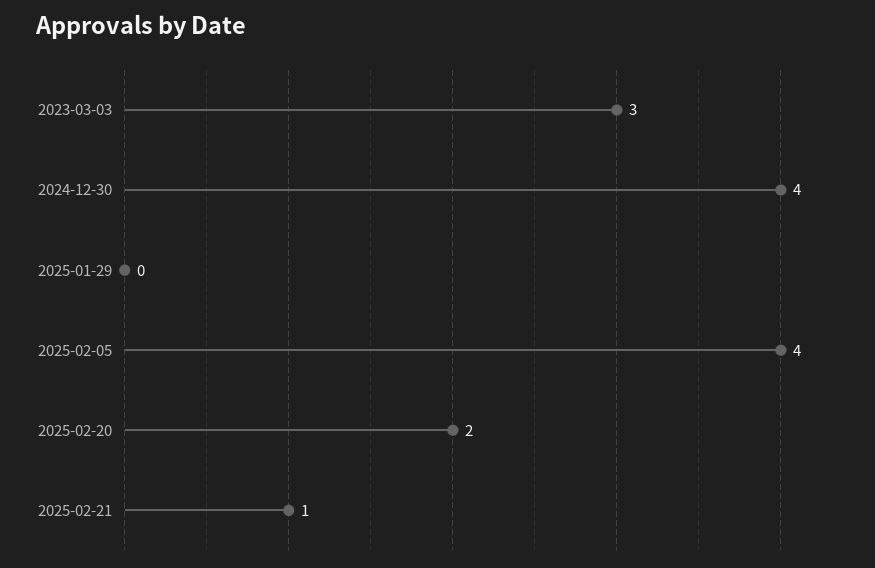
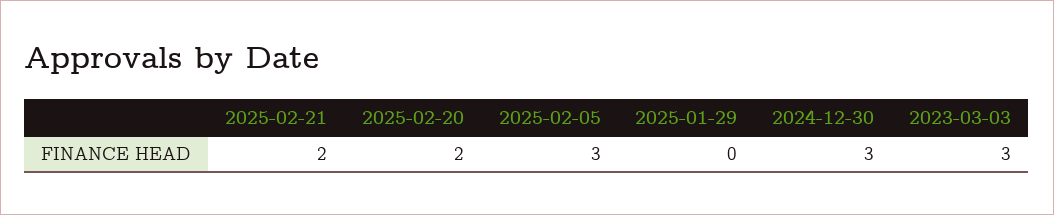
2024-12-30: 4 -> 3
2025-02-05: 4 -> 3
2025-02-21: 1 -> 2

